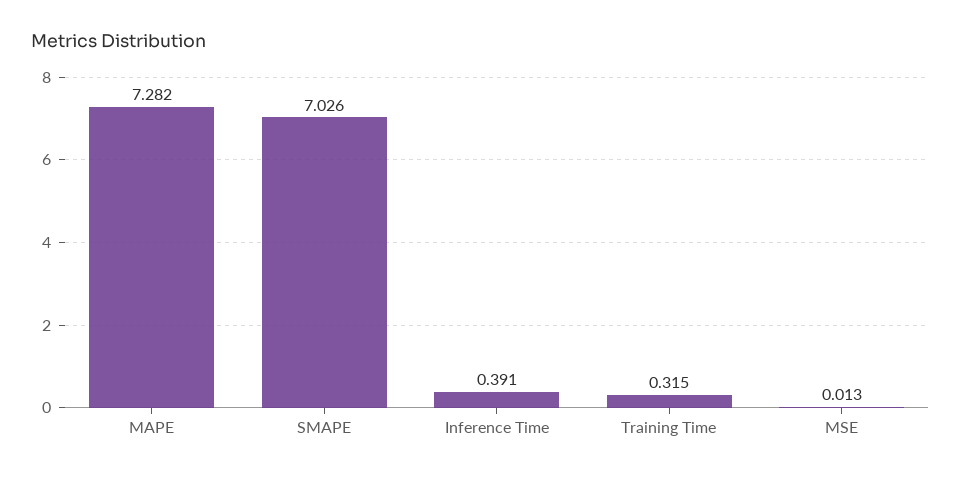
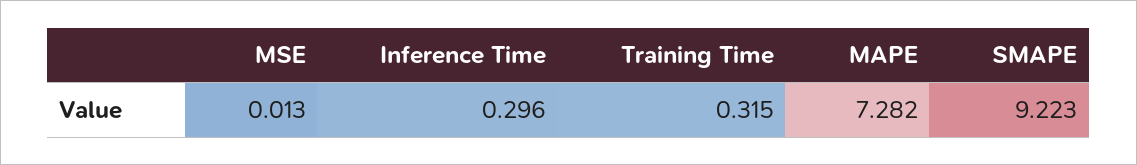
SMAPE: 7.026 -> 9.223
Inference Time: 0.391 -> 0.296

